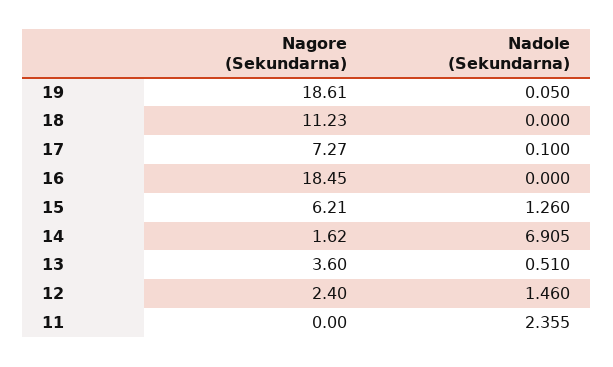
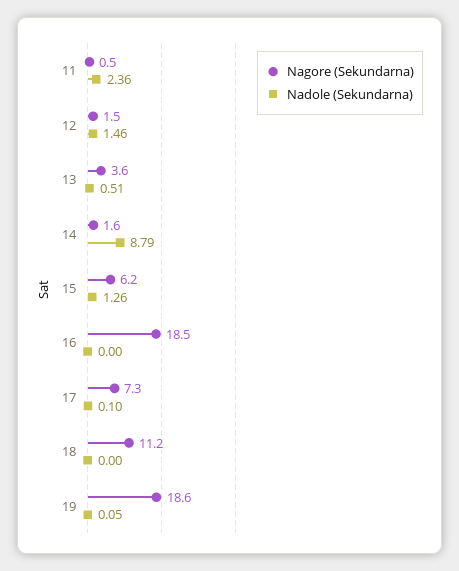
Nadole (Sekundarna), 14: 6.905 -> 8.79
Nagore (Sekundarna), 12: 2.4 -> 1.5
Nagore (Sekundarna), 11: 0 -> 0.5

